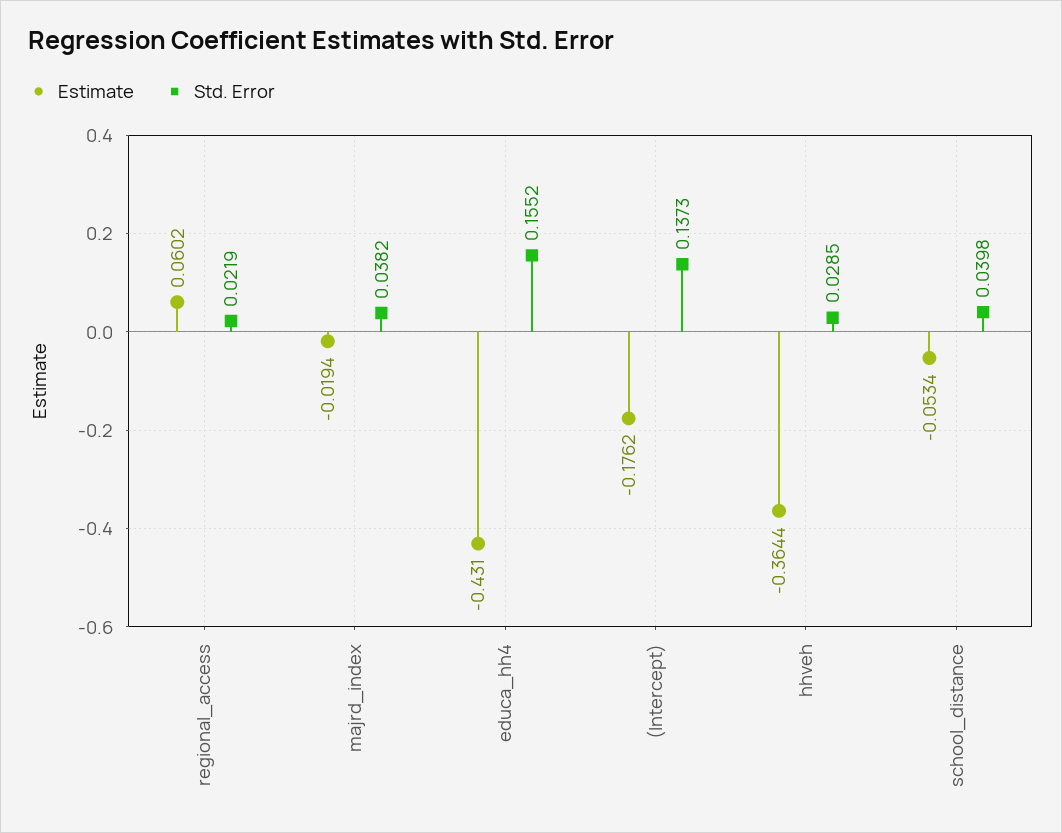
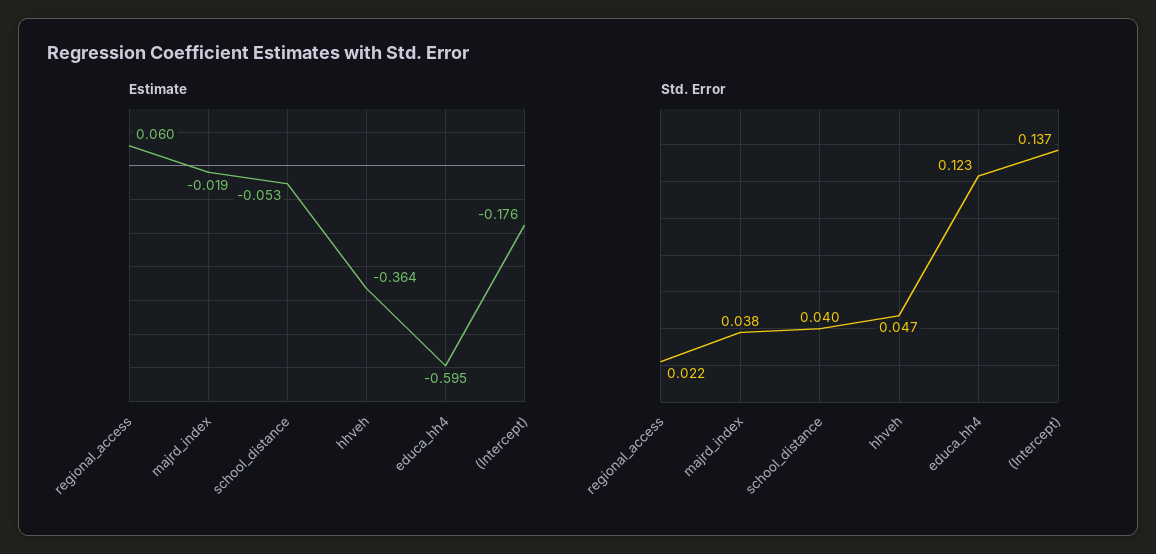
Estimate, educa_hh4: -0.431 -> -0.595
Std. Error, educa_hh4: 0.1552 -> 0.123
Std. Error, hhveh: 0.0285 -> 0.047

